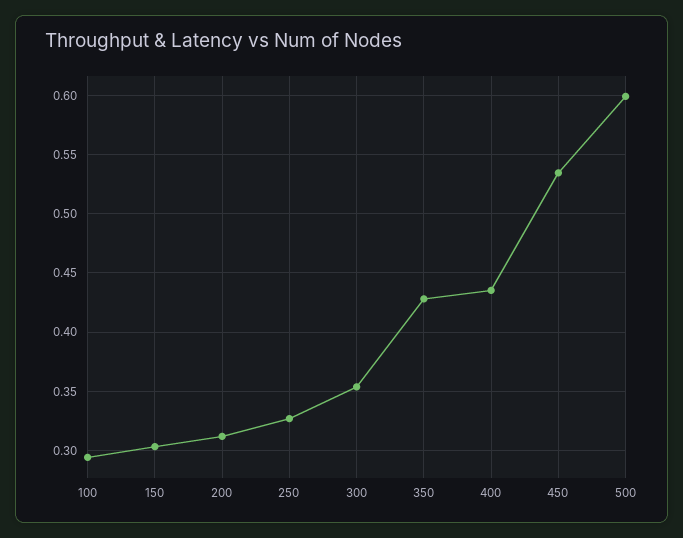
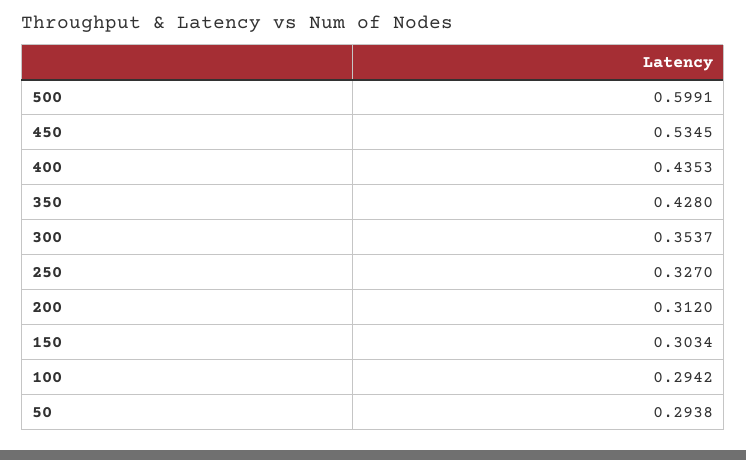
50: none -> 0.2938

